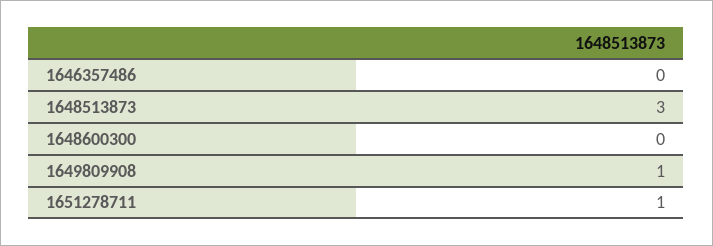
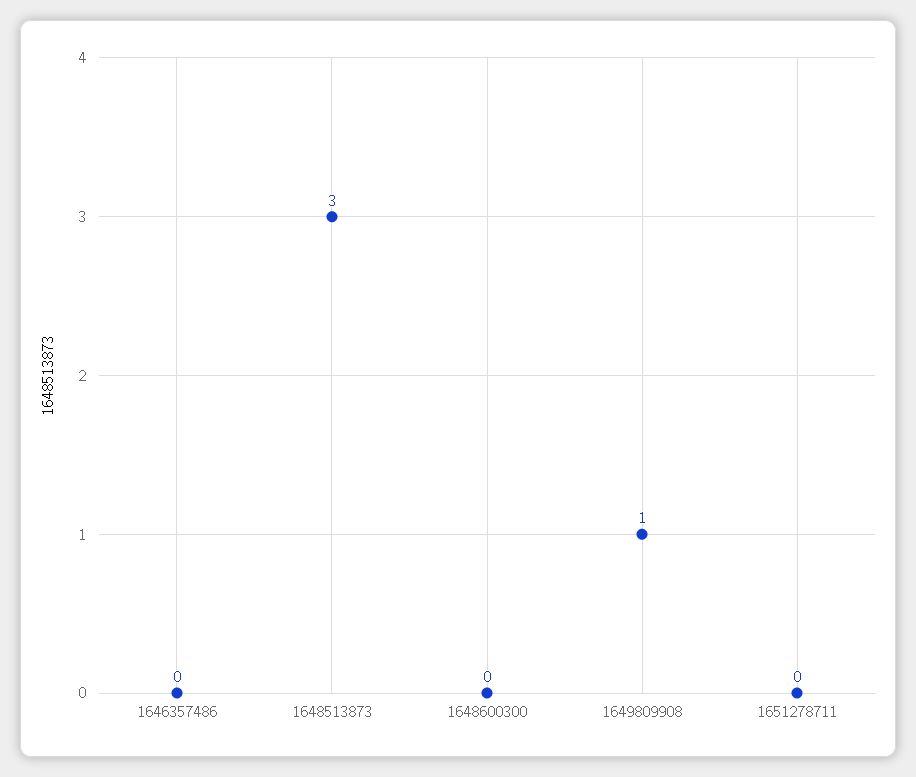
1651278711: 1 -> 0

